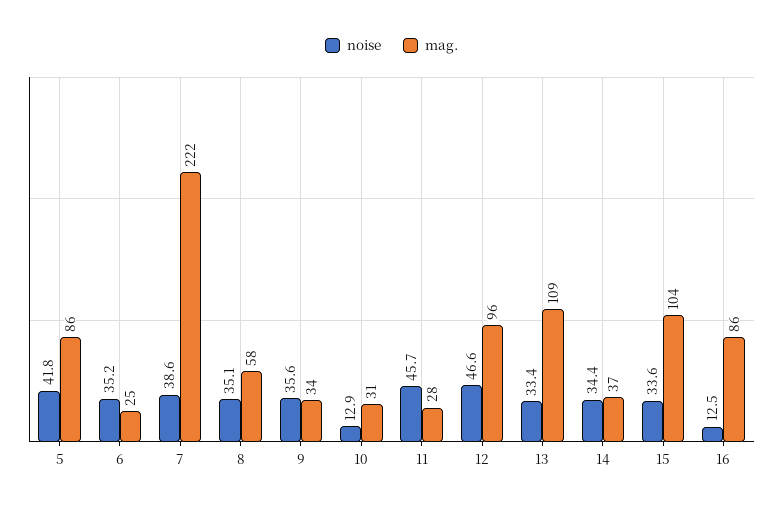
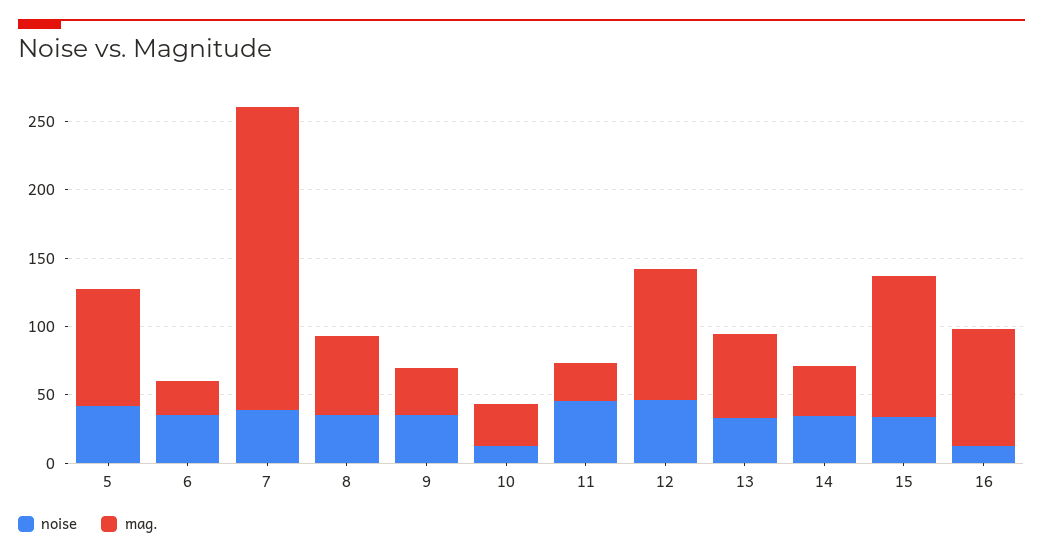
mag., 13: 109 -> 60

